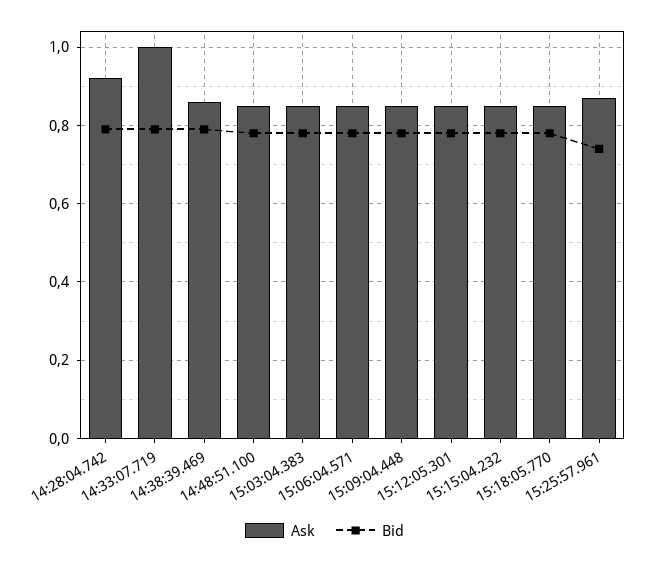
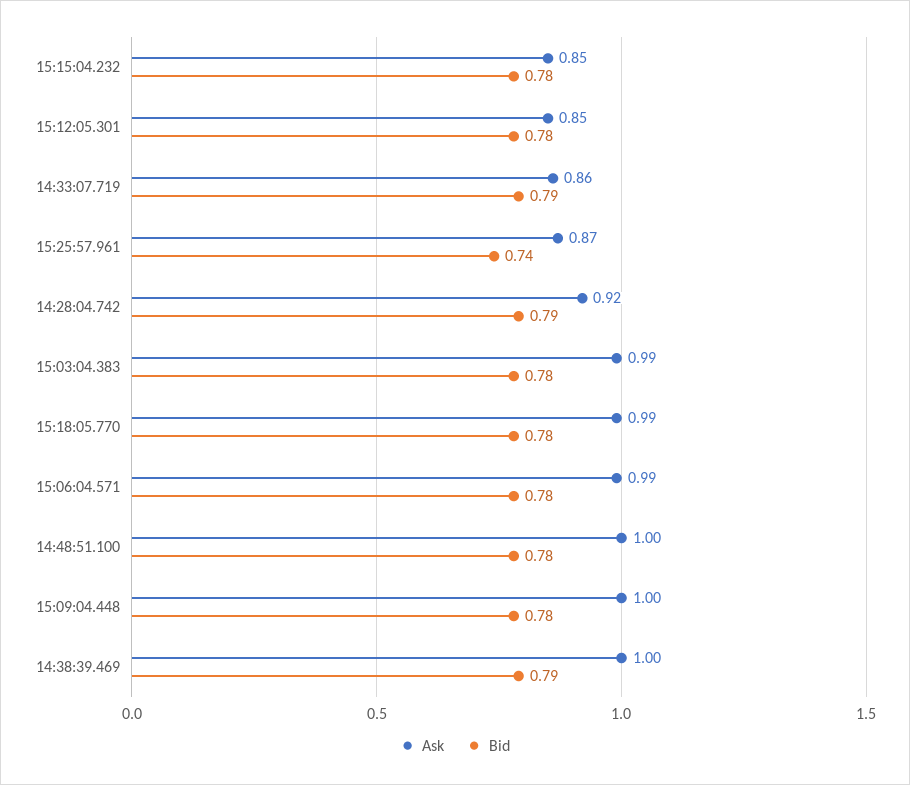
Ask, 14:33:07.719: 1 -> 0.86
Ask, 14:38:39.469: 0.85 -> 1
Ask, 14:48:51.100: 0.85 -> 1
Ask, 15:03:04.383: 0.85 -> 0.99
Ask, 15:06:04.571: 0.85 -> 0.99
Ask, 15:09:04.448: 0.85 -> 1
Ask, 15:18:05.770: 0.85 -> 0.99

